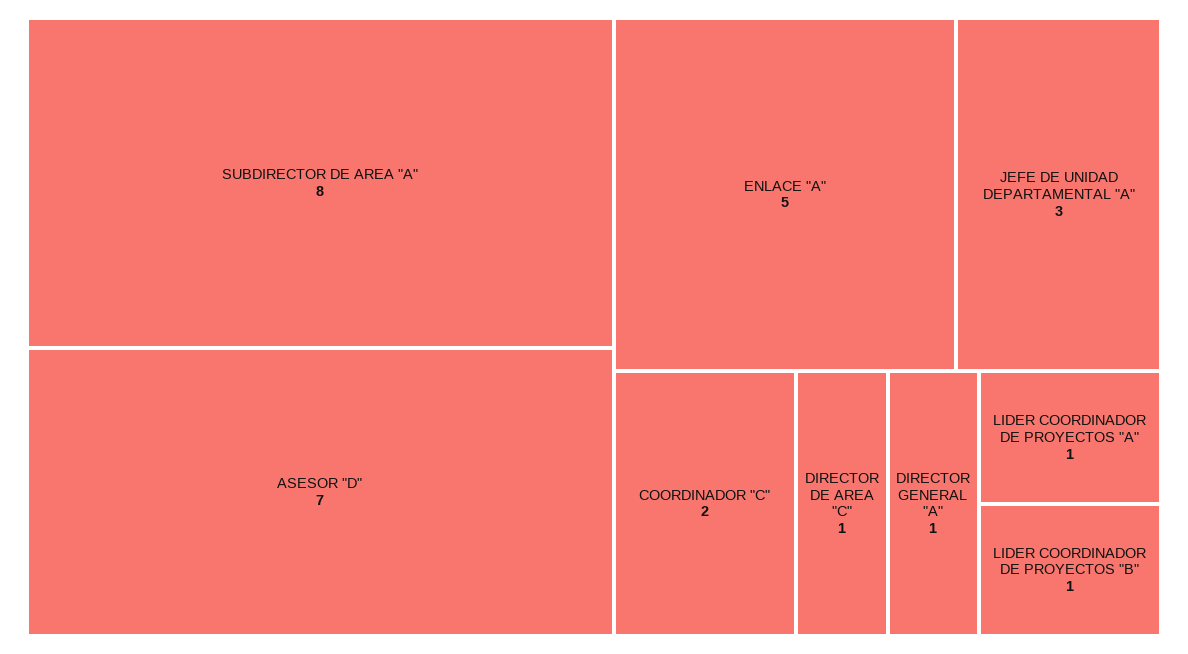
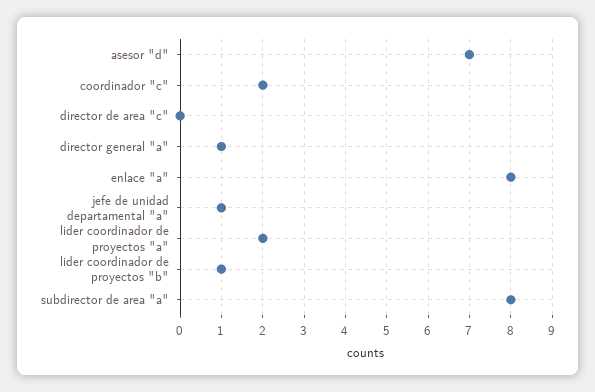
ENLACE "A": 5 -> 8
JEFE DE UNIDAD DEPARTAMENTAL "A": 3 -> 1
DIRECTOR DE AREA "C": 1 -> 0
LIDER COORDINADOR DE PROYECTOS "A": 1 -> 2

